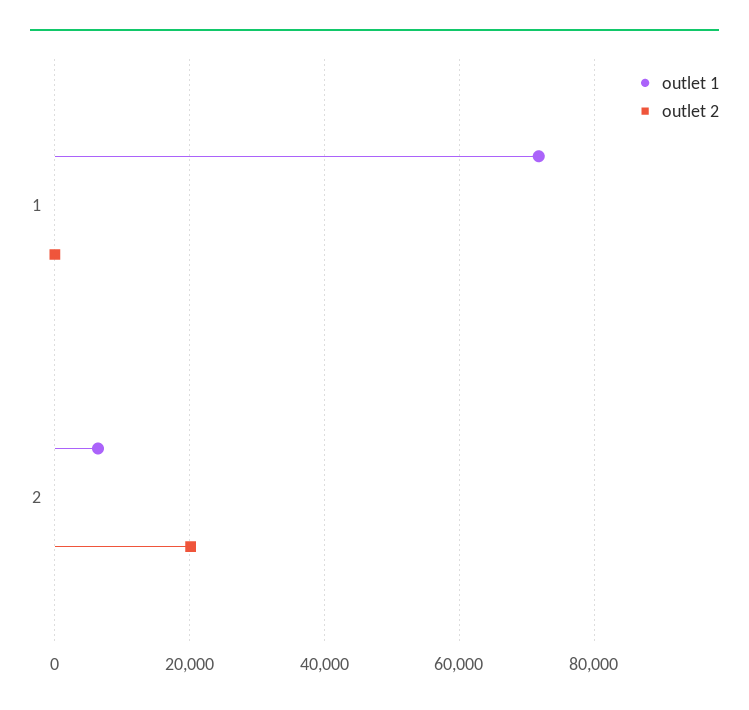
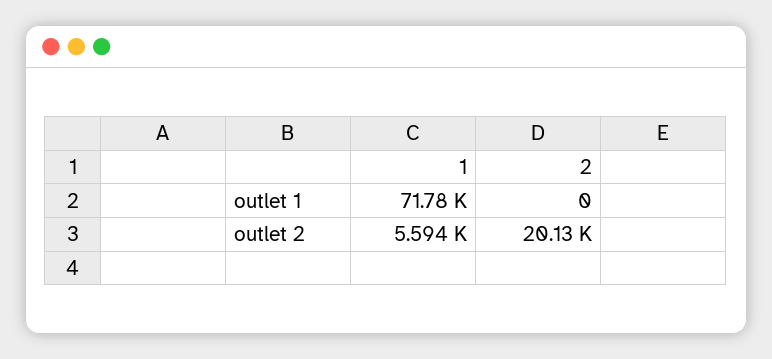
outlet 2, 1: 0 -> 5594
outlet 1, 2: 6000 -> 0

